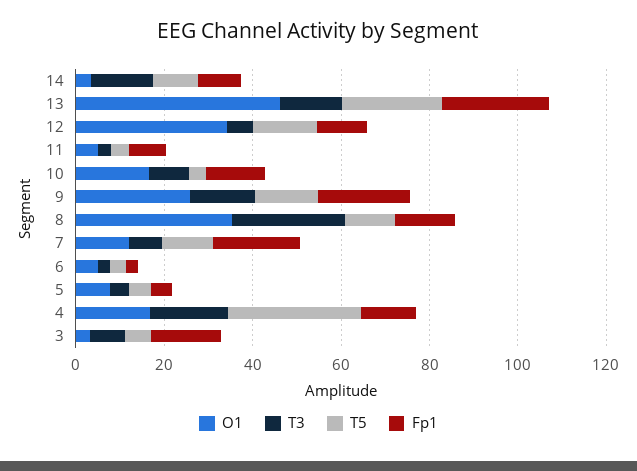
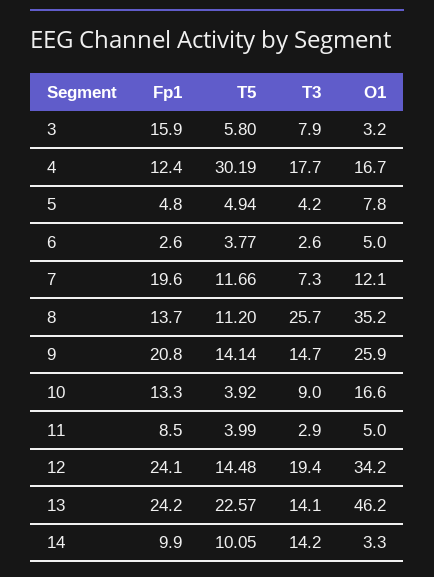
T3, 12: 5 -> 19.4
Fp1, 12: 10 -> 24.1

